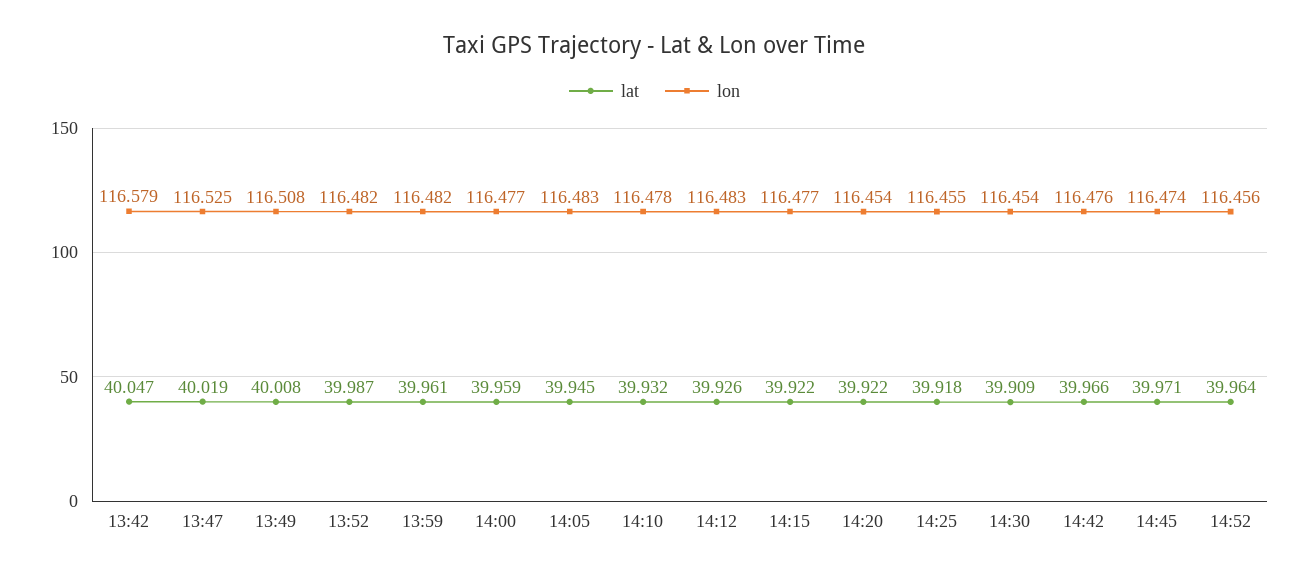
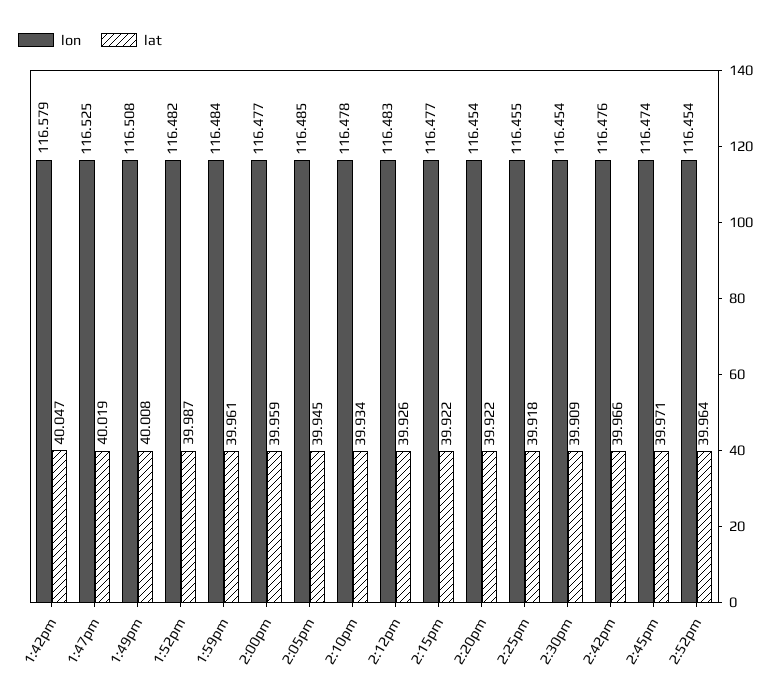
lon, 13:59: 116.482 -> 116.484
lon, 14:05: 116.483 -> 116.485
lat, 14:10: 39.932 -> 39.934
lon, 14:52: 116.456 -> 116.454

